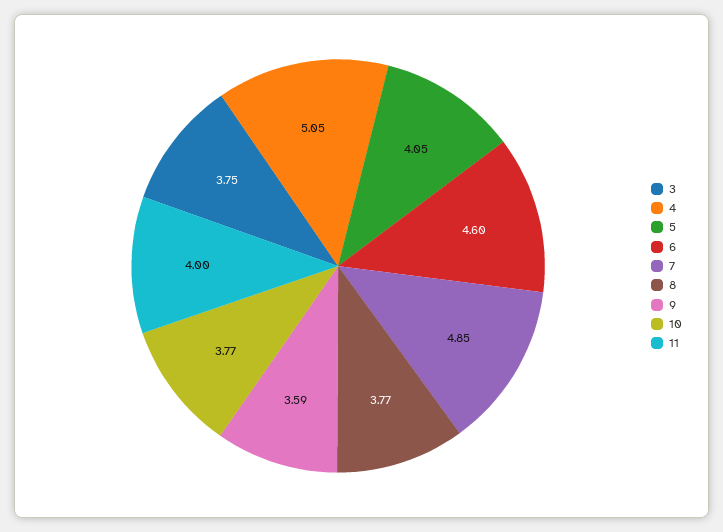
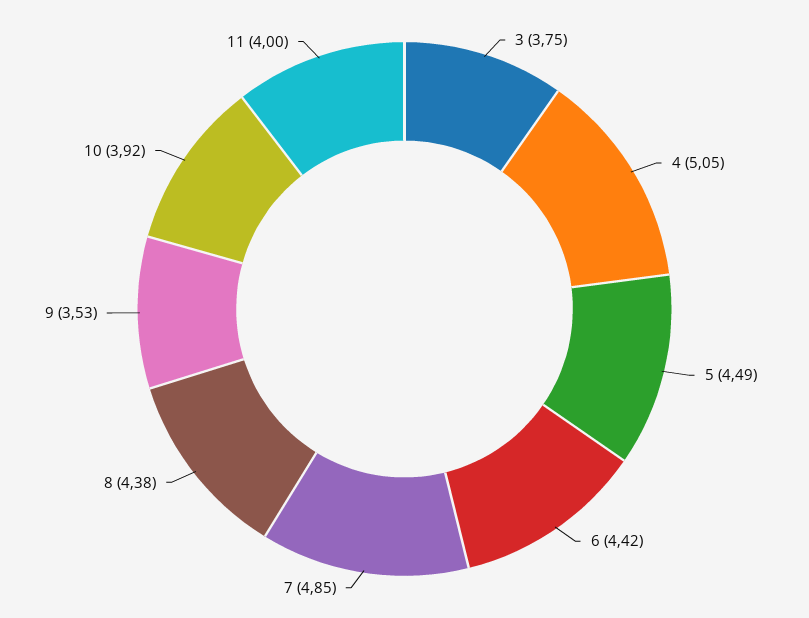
5: 4.05 -> 4.49
6: 4.6 -> 4.42
8: 3.77 -> 4.38
9: 3.59 -> 3.53
10: 3.77 -> 3.92

